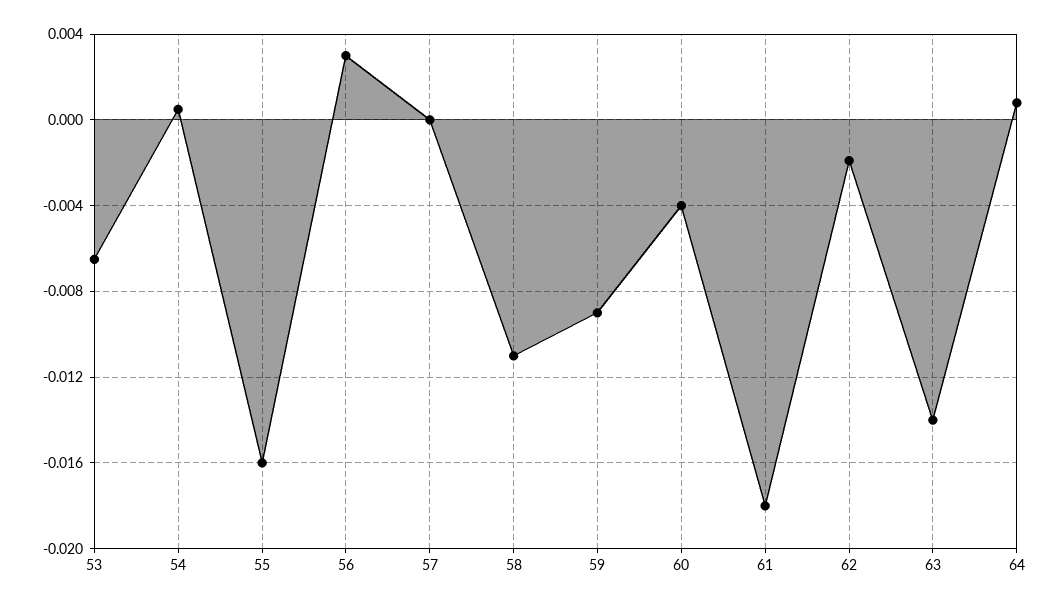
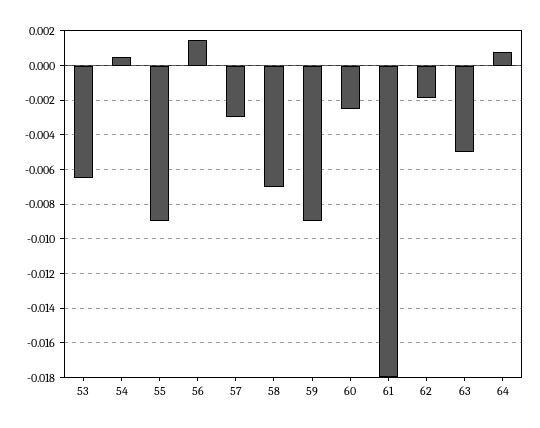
55: -0.016 -> -0.009
56: 0.003 -> 0.0015
57: 0 -> -0.003
58: -0.011 -> -0.007
60: -0.004 -> -0.0025
63: -0.014 -> -0.005

